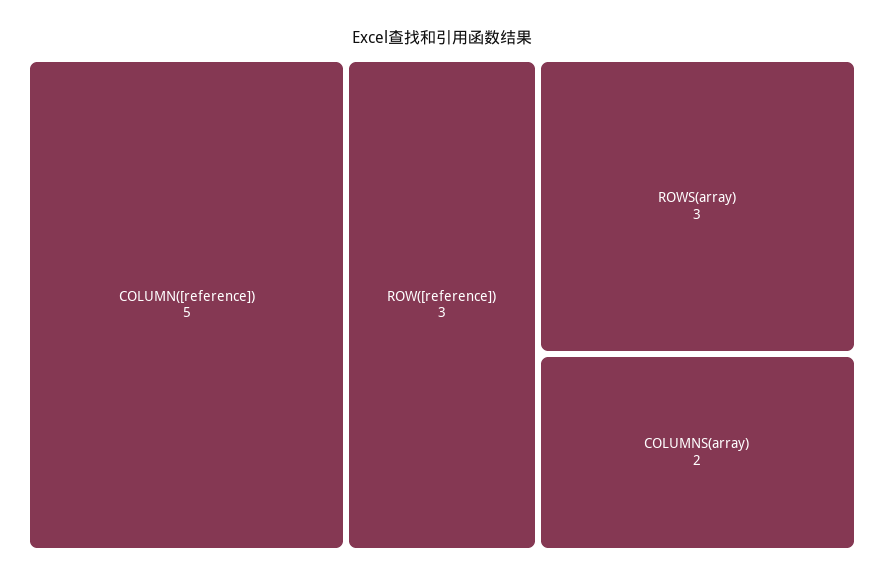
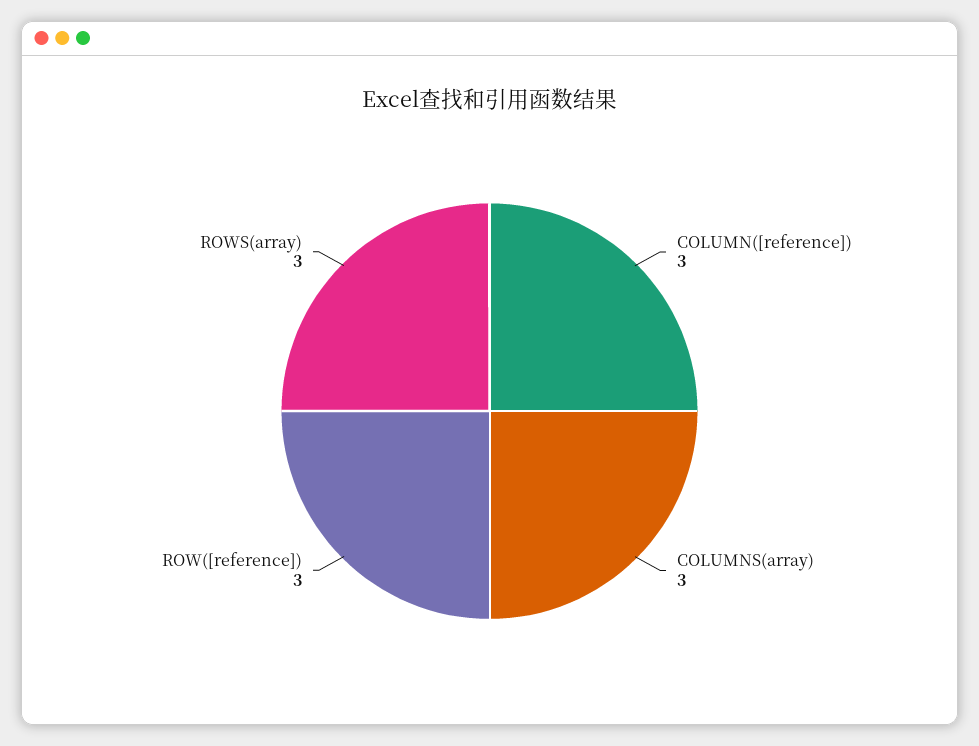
COLUMN([reference]): 5 -> 3
COLUMNS(array): 2 -> 3

